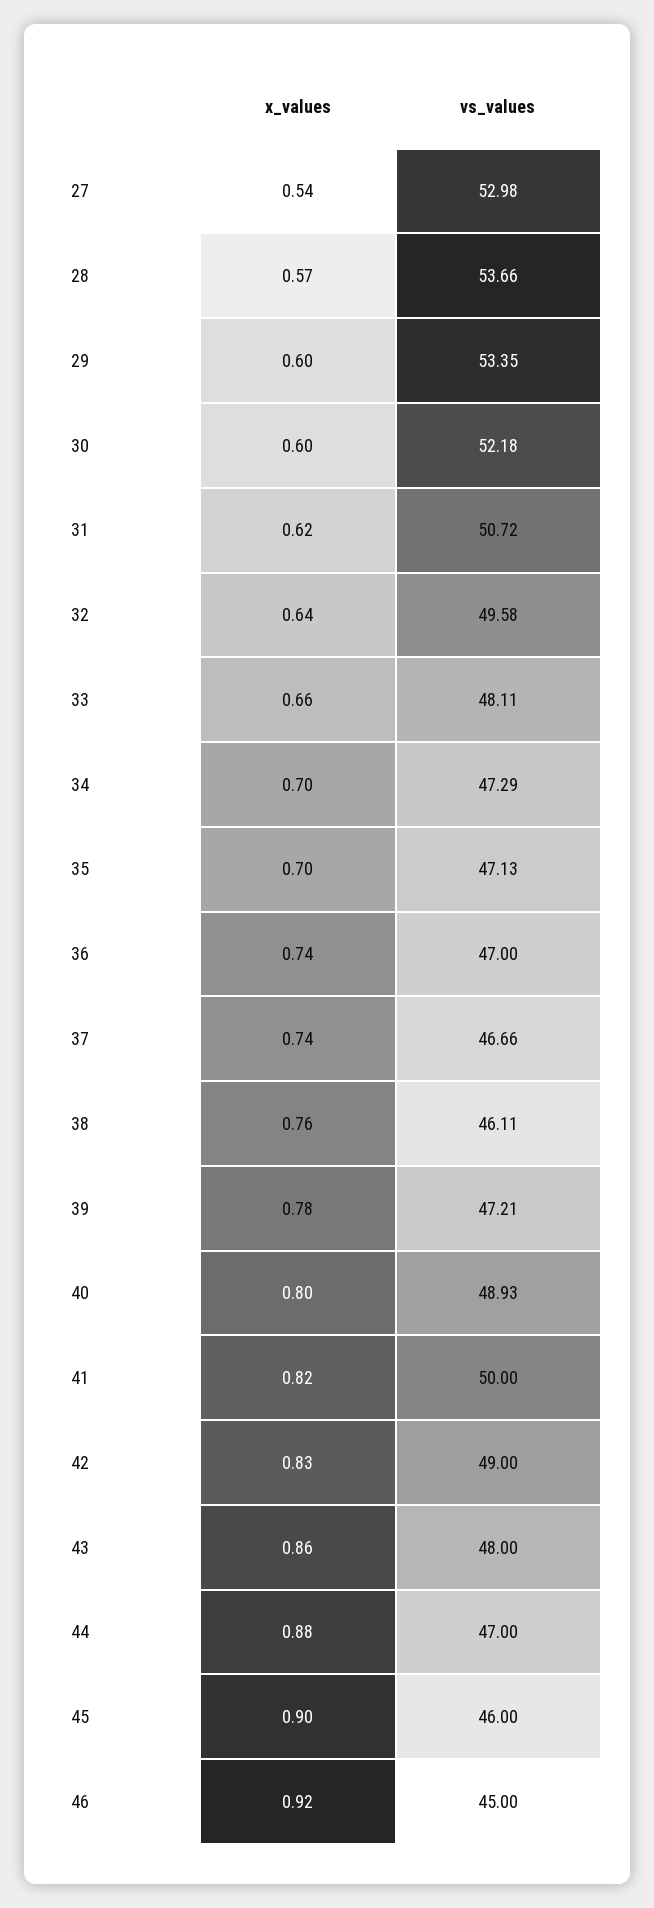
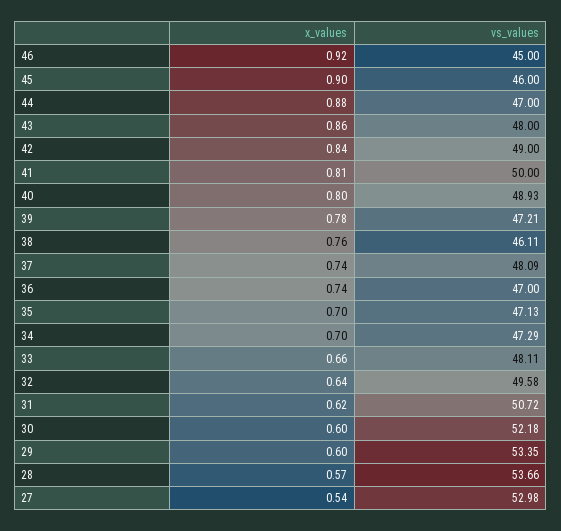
vs_values, 37: 46.66 -> 48.09
x_values, 41: 0.82 -> 0.81
x_values, 42: 0.83 -> 0.84

